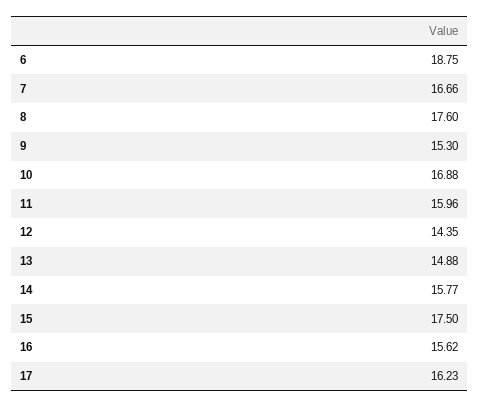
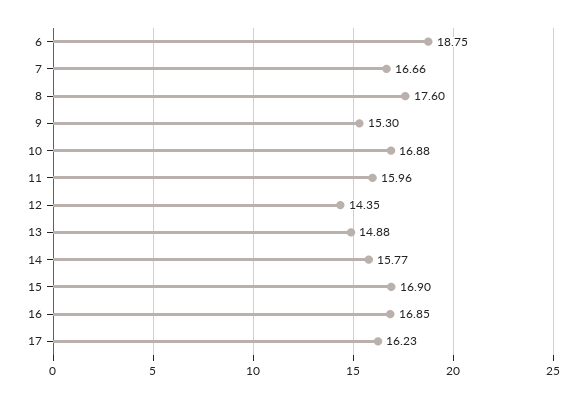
15: 17.5 -> 16.9
16: 15.62 -> 16.85

